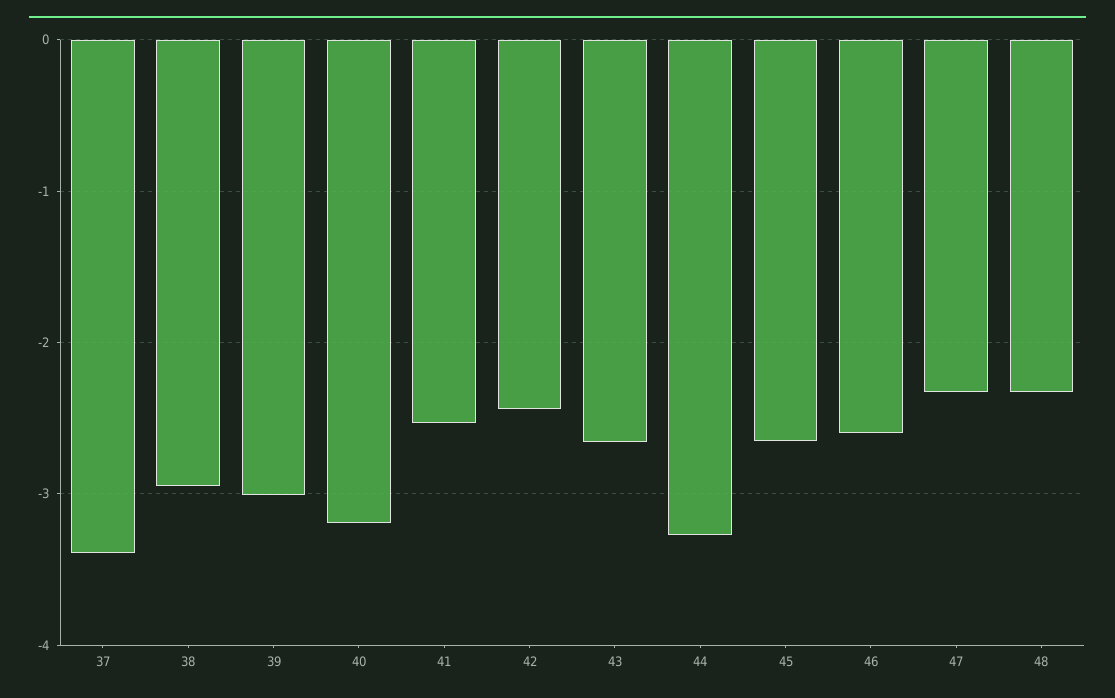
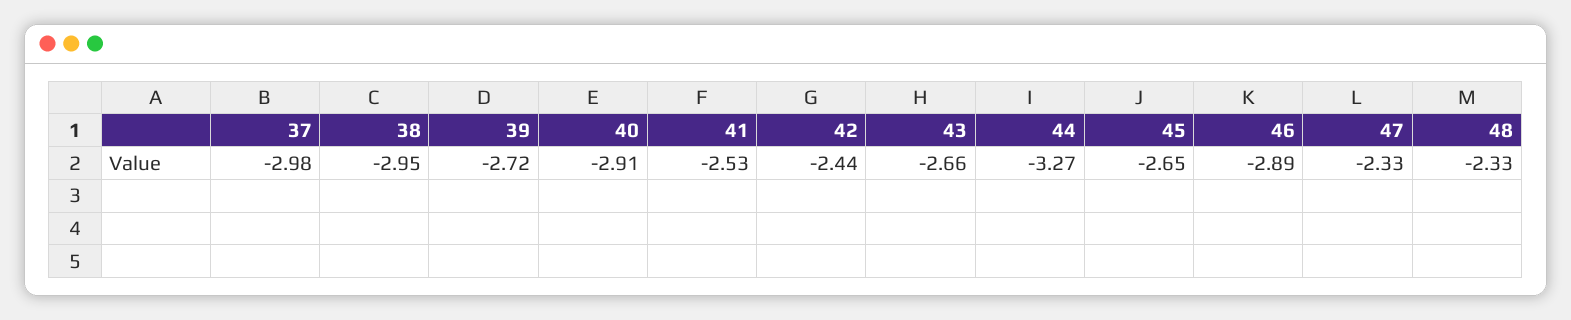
37: -3.4 -> -2.98
39: -3 -> -2.72
40: -3.2 -> -2.91
46: -2.6 -> -2.89

